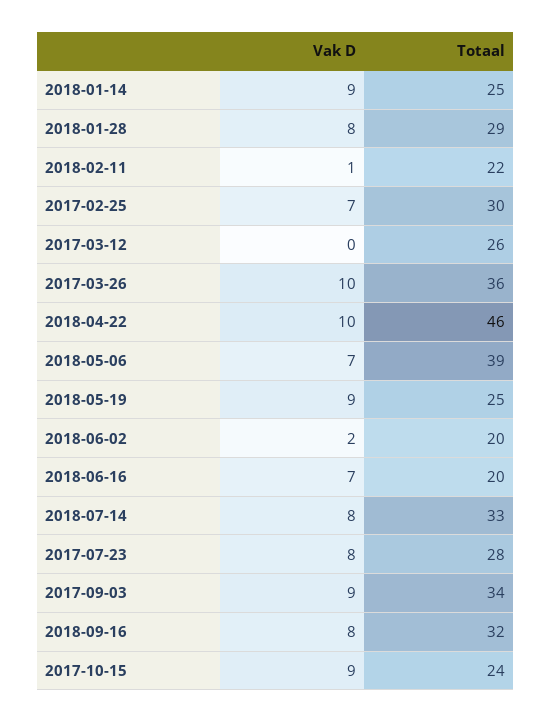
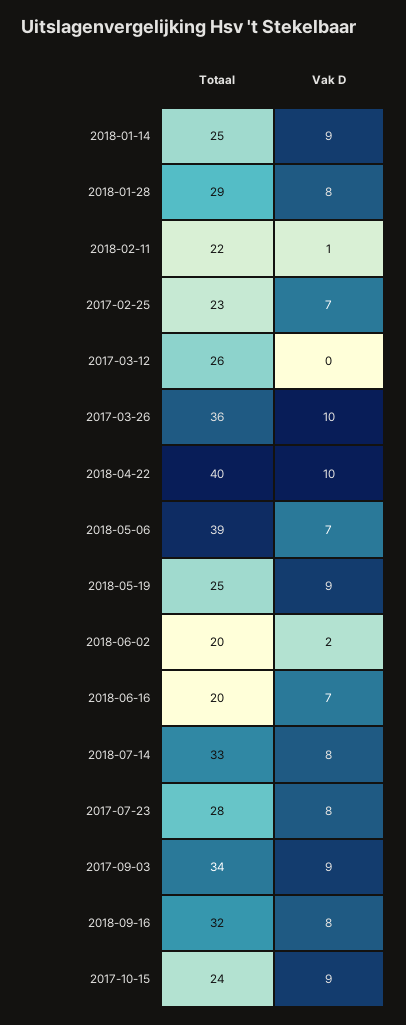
Totaal, 2017-02-25: 30 -> 23
Totaal, 2018-04-22: 46 -> 40

